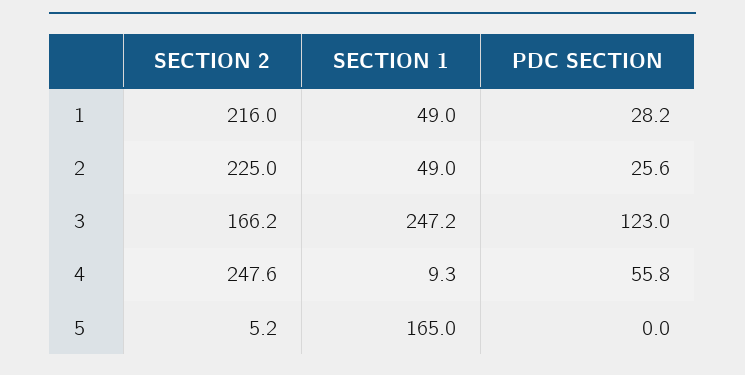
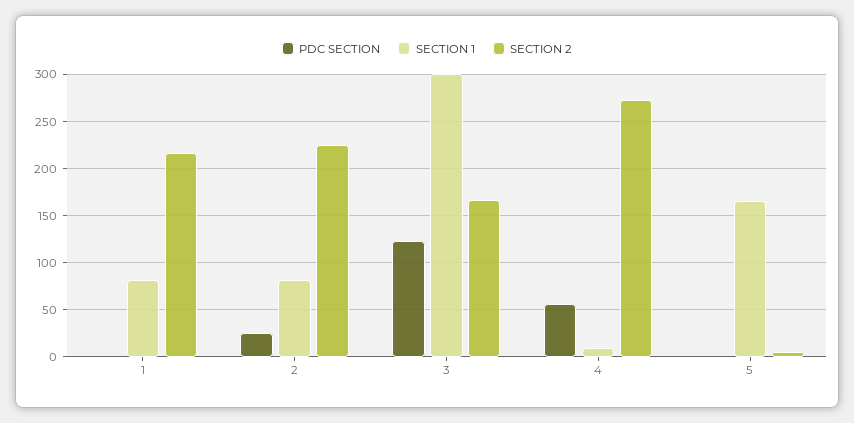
SECTION 1, 1: 49 -> 80
PDC SECTION, 1: 28.2 -> 0
SECTION 1, 2: 49 -> 80
SECTION 1, 3: 247.2 -> 300
SECTION 2, 4: 247.6 -> 270

